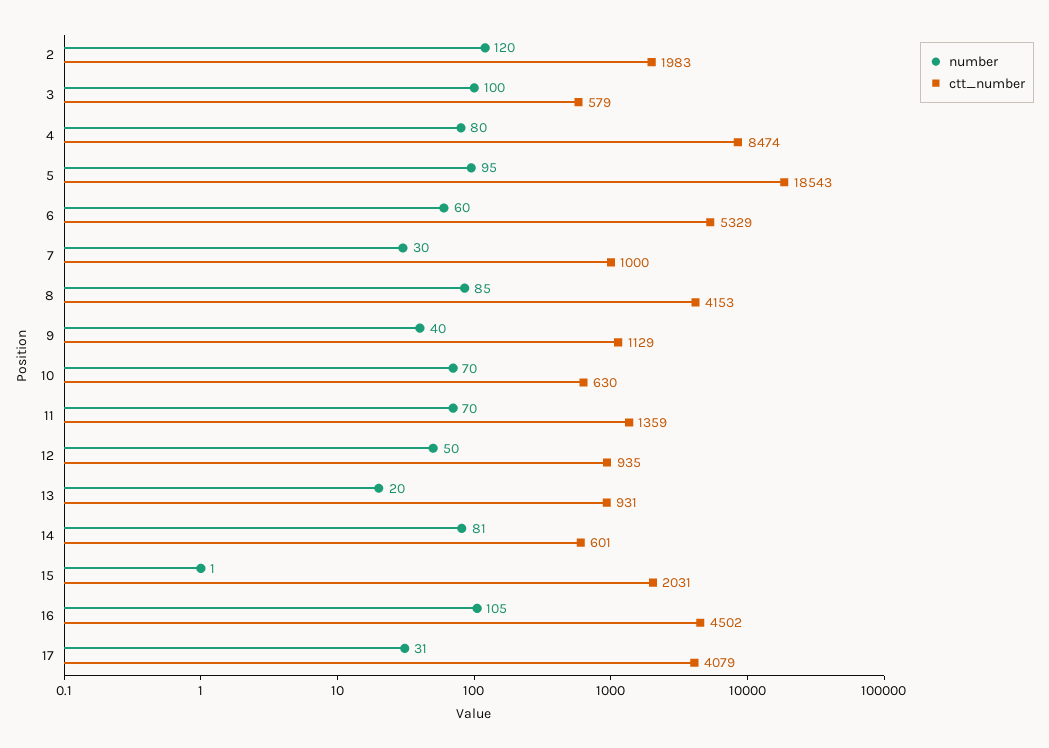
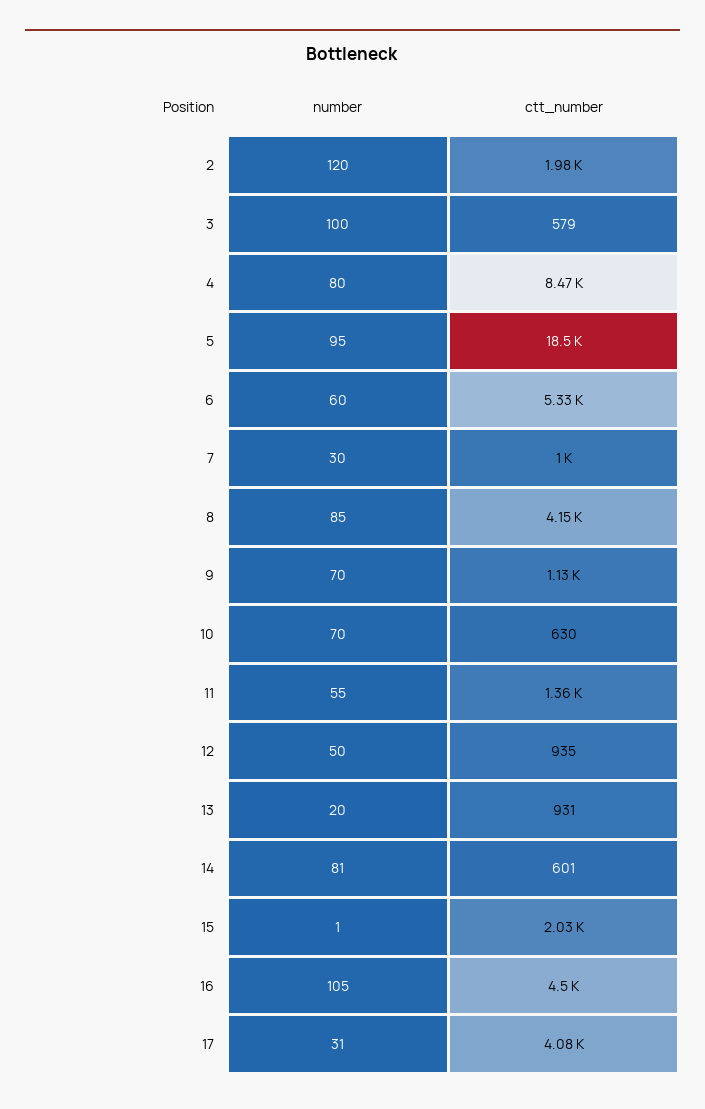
number, 9: 40 -> 70
number, 11: 70 -> 55

